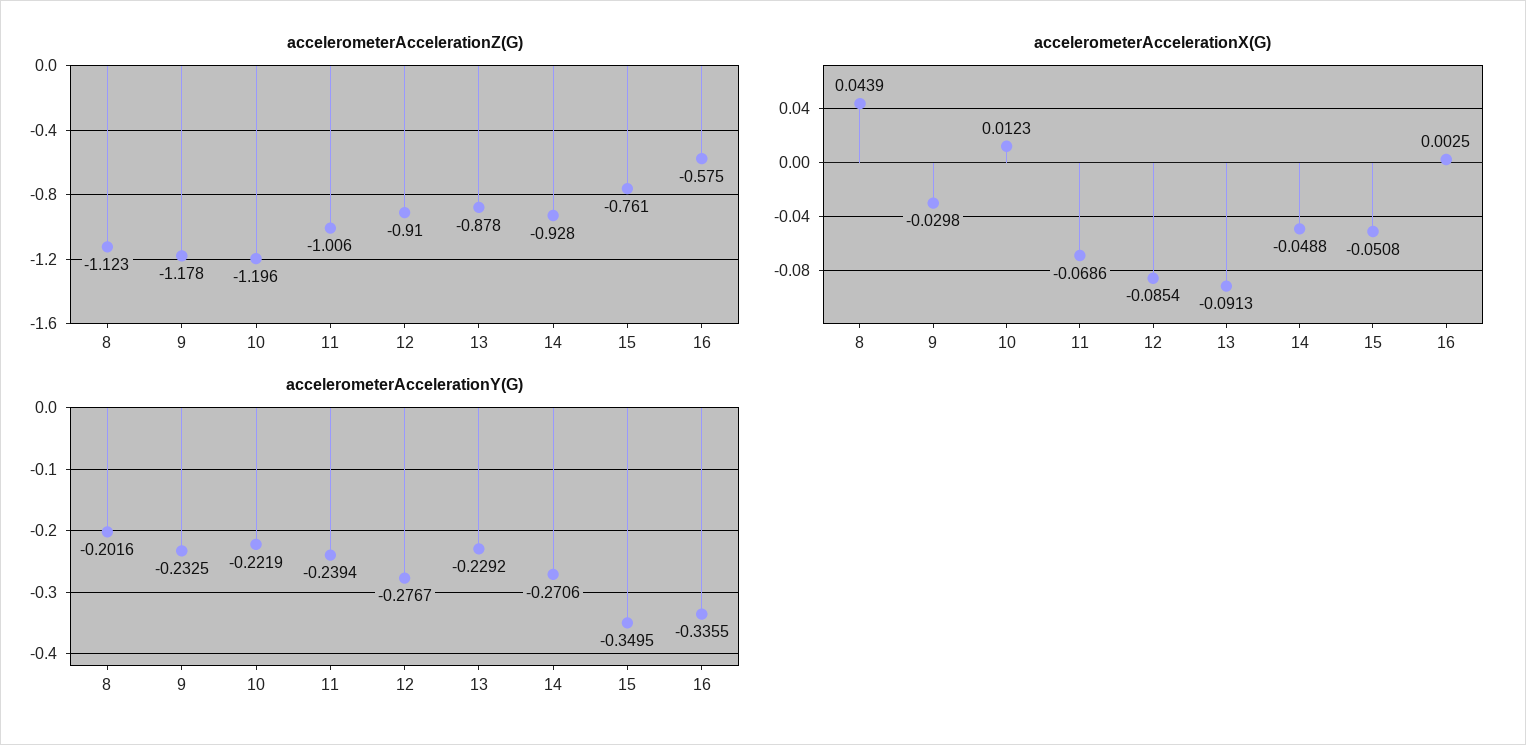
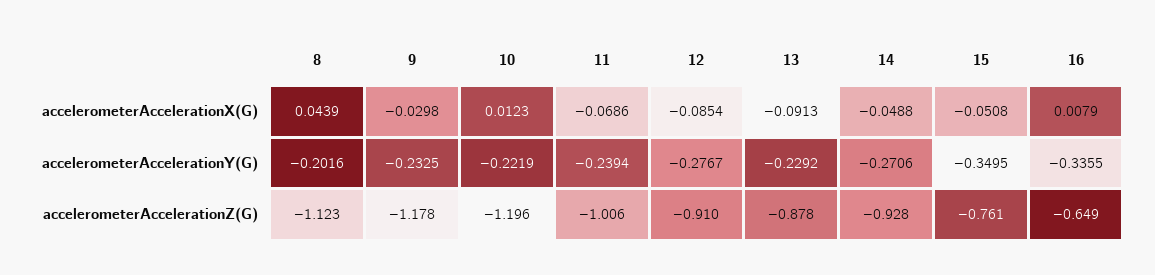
accelerometerAccelerationZ(G), 16: -0.575 -> -0.649
accelerometerAccelerationX(G), 16: 0.0025 -> 0.0079

